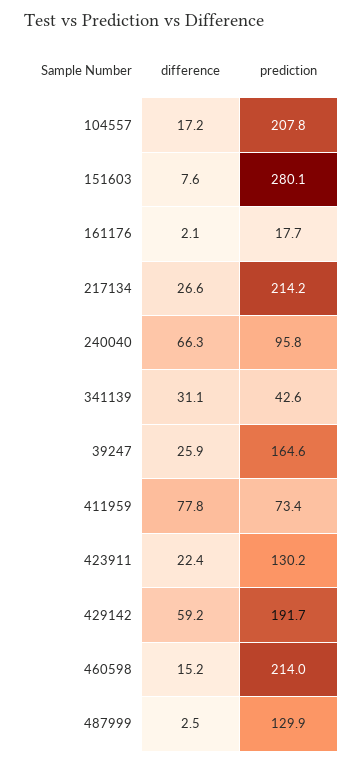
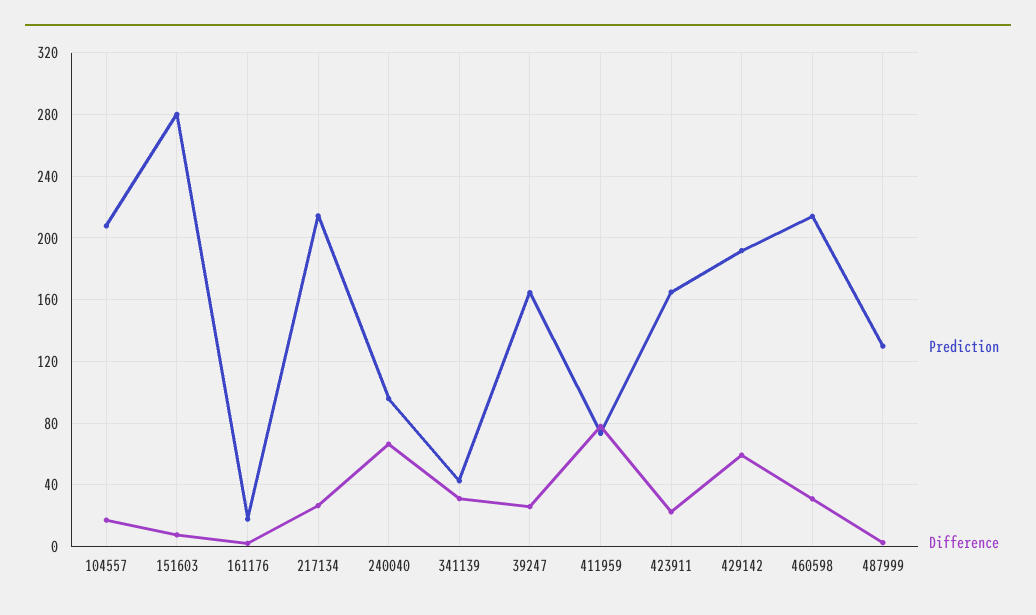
prediction, 423911: 130.2 -> 165
difference, 460598: 15.2 -> 30

